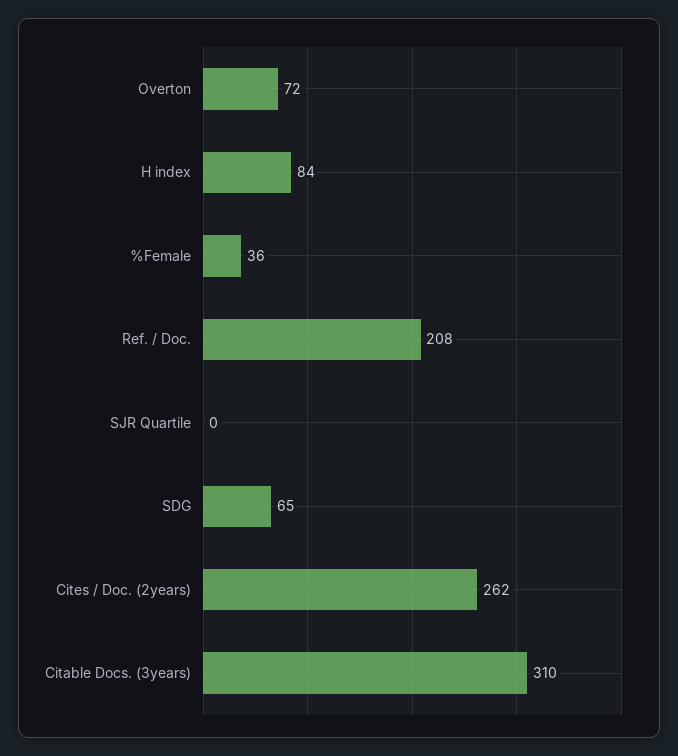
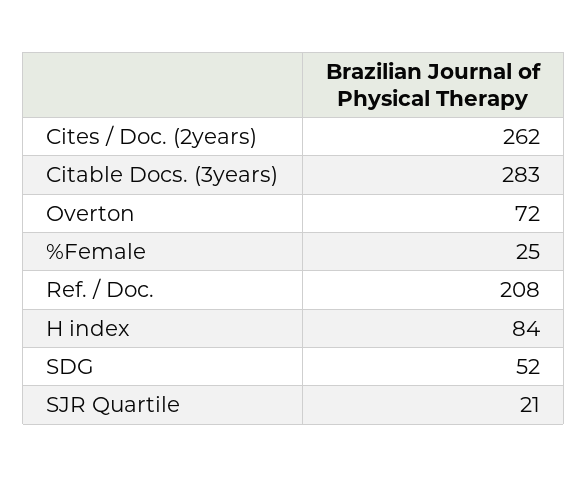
%Female: 36 -> 25
SJR Quartile: 0 -> 21
SDG: 65 -> 52
Citable Docs. (3years): 310 -> 283

